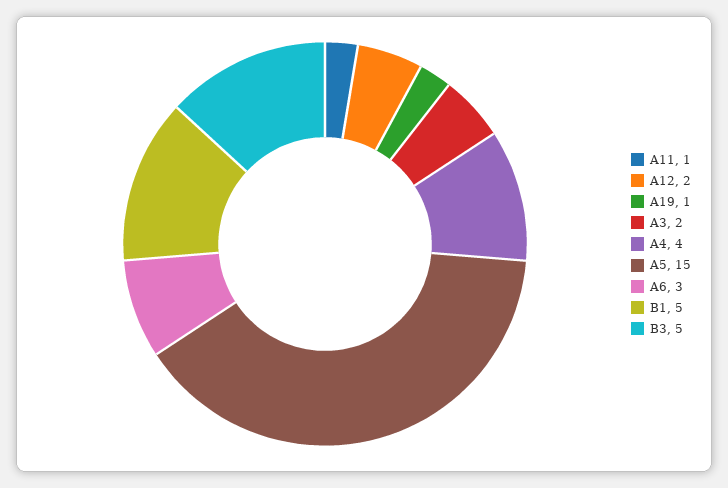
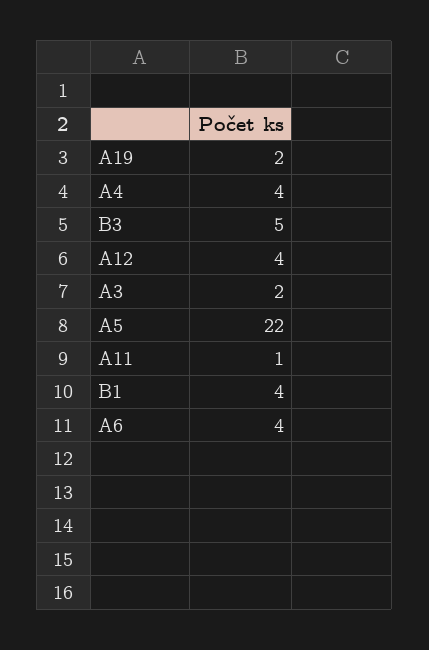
A12: 2 -> 4
A19: 1 -> 2
A5: 15 -> 22
A6: 3 -> 4
B1: 5 -> 4

